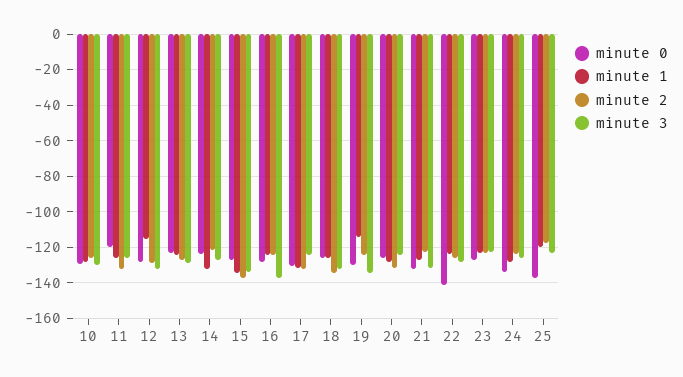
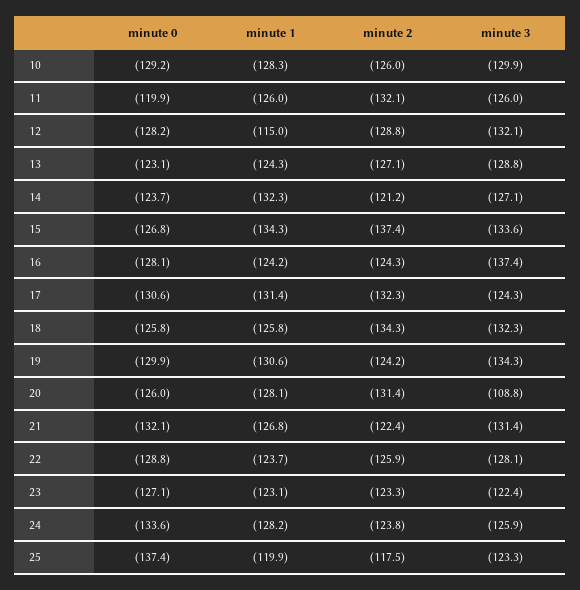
minute 1, 19: -115 -> -130.6
minute 3, 20: -125 -> -108.8
minute 0, 22: -140 -> -128.8

